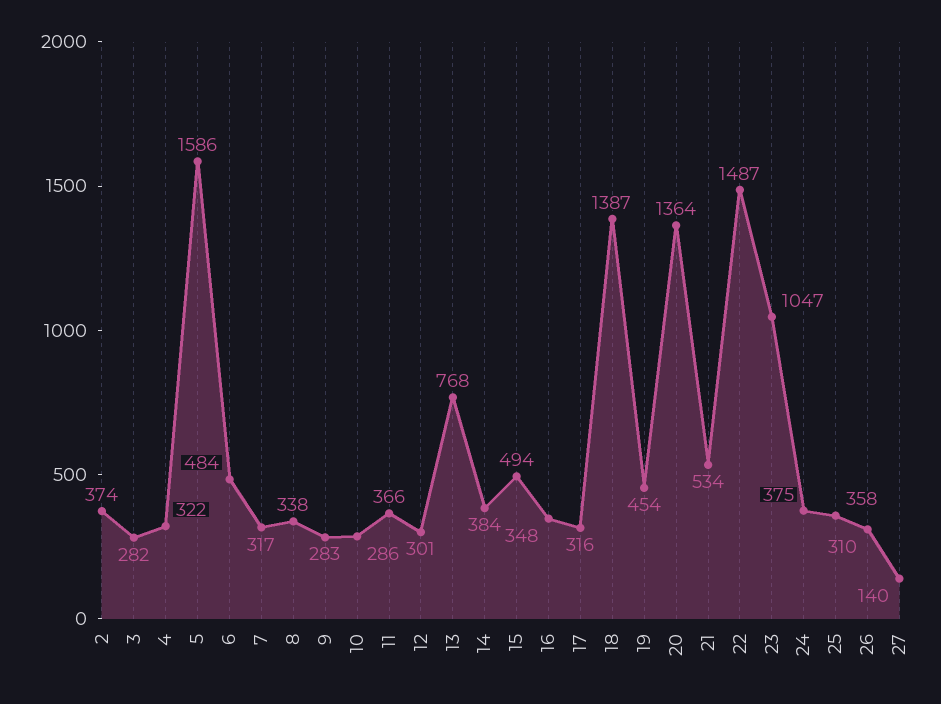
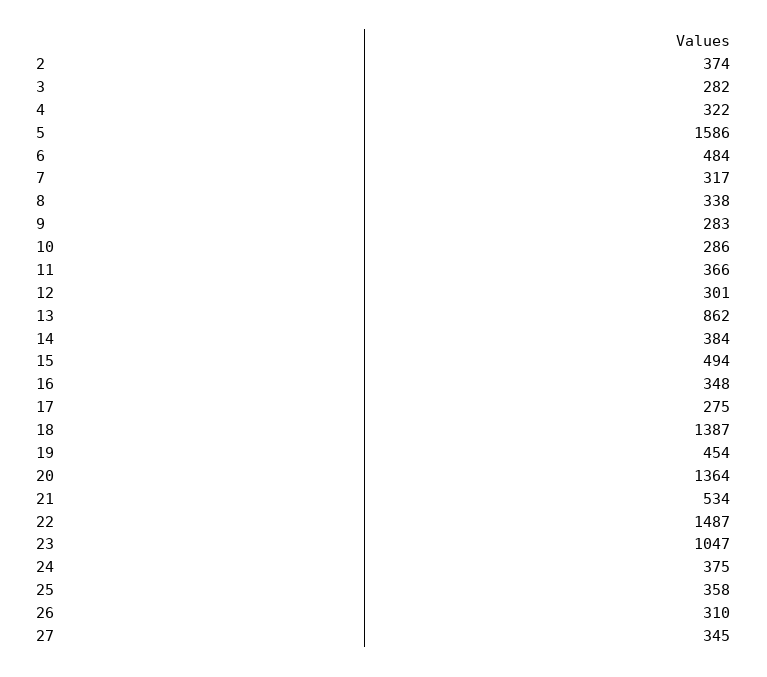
13: 768 -> 862
17: 316 -> 275
27: 140 -> 345

